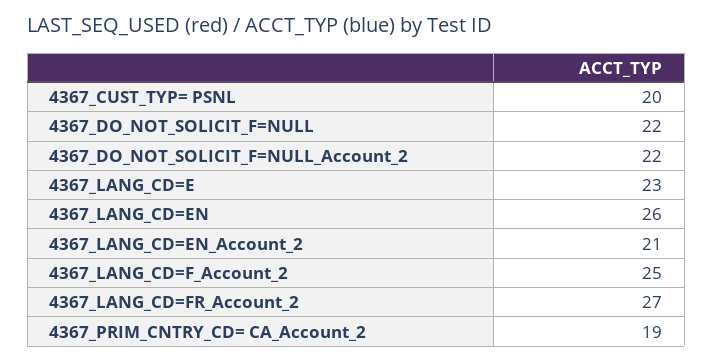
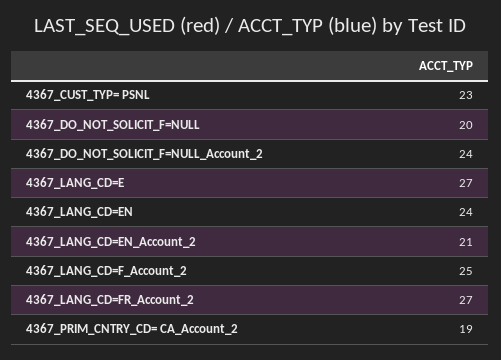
4367_CUST_TYP= PSNL: 20 -> 23
4367_DO_NOT_SOLICIT_F=NULL: 22 -> 20
4367_DO_NOT_SOLICIT_F=NULL_Account_2: 22 -> 24
4367_LANG_CD=E: 23 -> 27
4367_LANG_CD=EN: 26 -> 24

